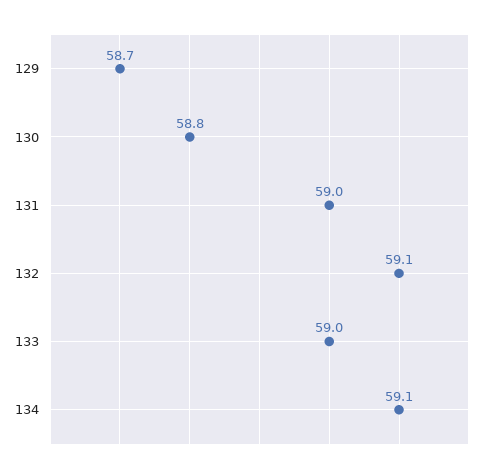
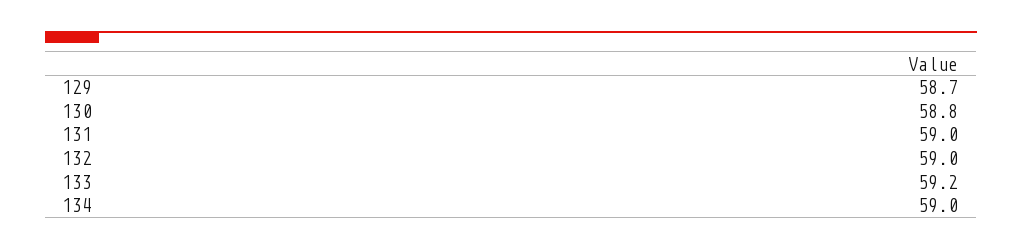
132: 59.1 -> 59
133: 59 -> 59.2
134: 59.1 -> 59

